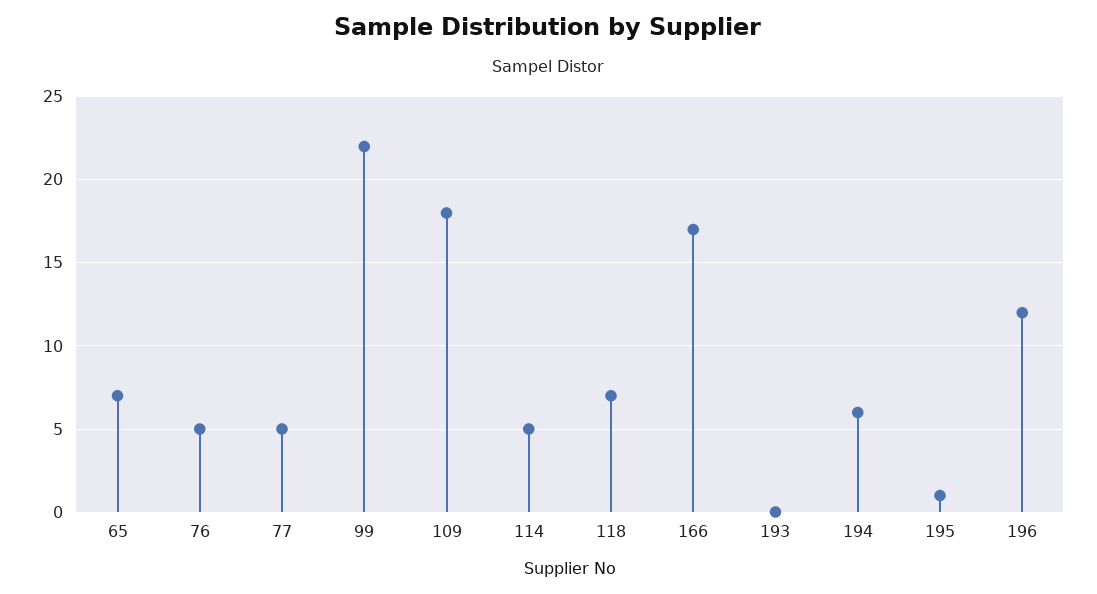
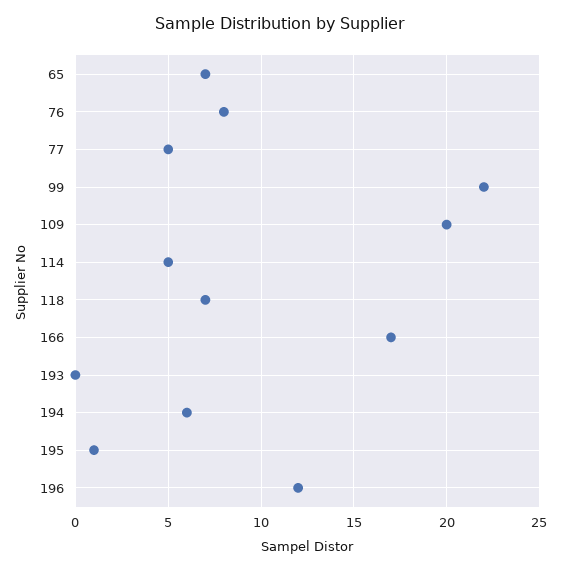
76: 5 -> 8
109: 18 -> 20

